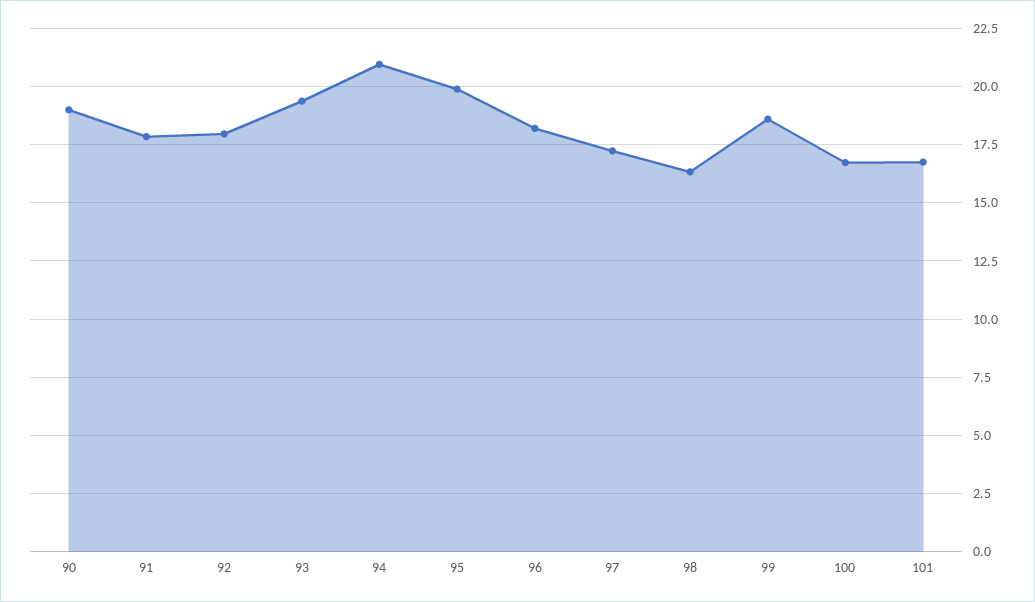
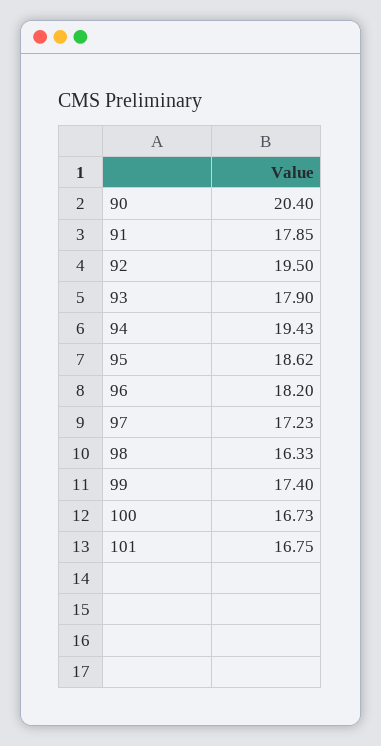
90: 19 -> 20.4
92: 18 -> 19.5
93: 19.5 -> 17.9
94: 21 -> 19.43
95: 20 -> 18.62
99: 18.5 -> 17.4

